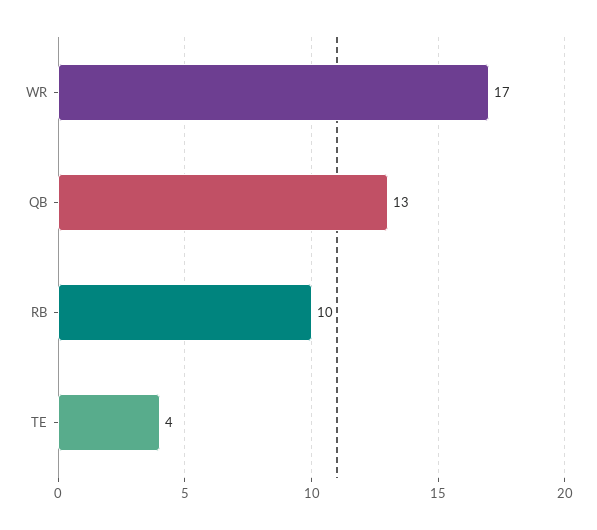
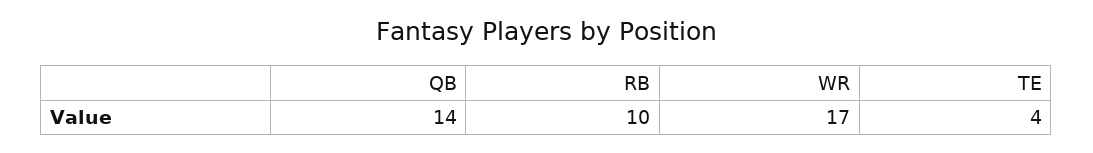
QB: 13 -> 14

